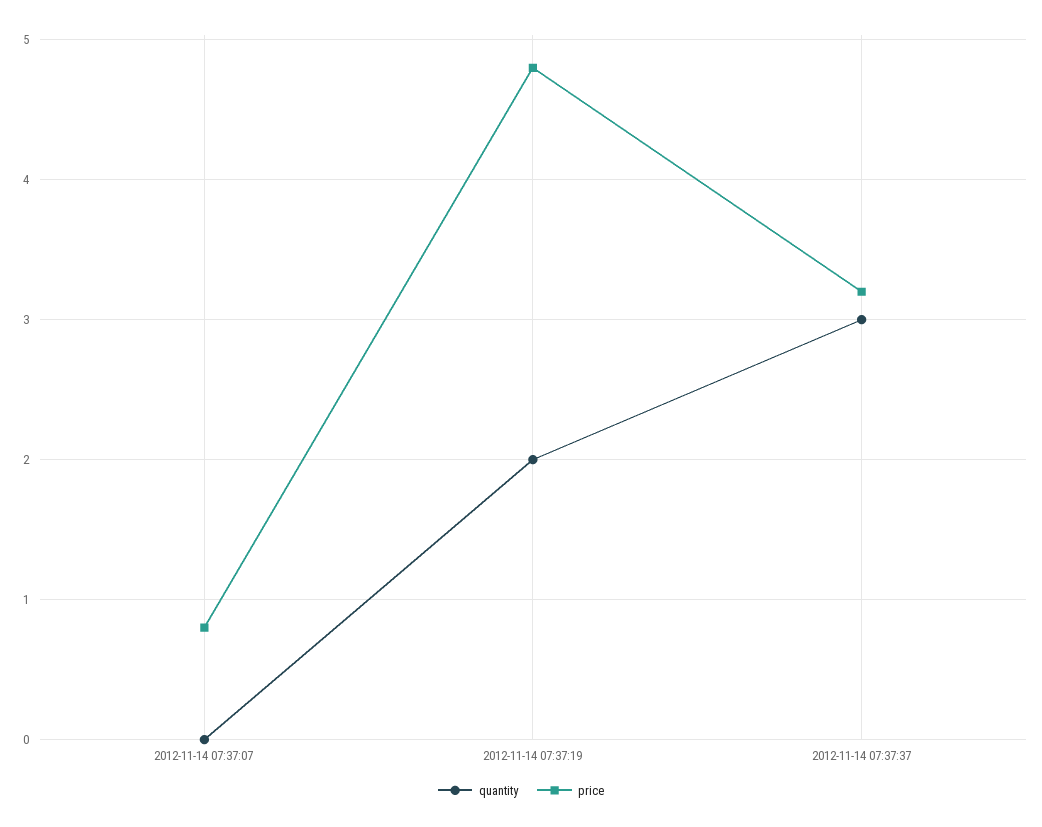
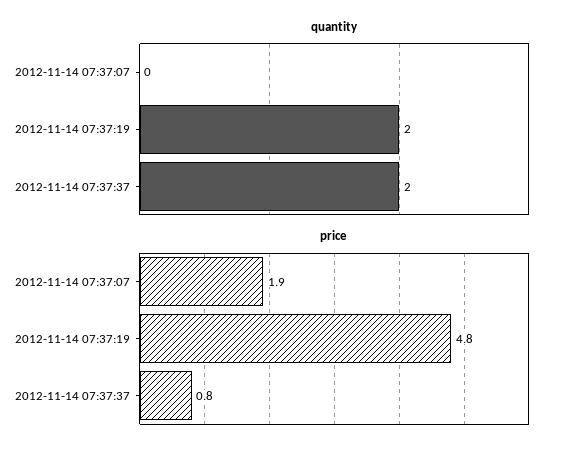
price, 2012-11-14 07:37:07: 0.8 -> 1.9
quantity, 2012-11-14 07:37:37: 3 -> 2
price, 2012-11-14 07:37:37: 3.2 -> 0.8

